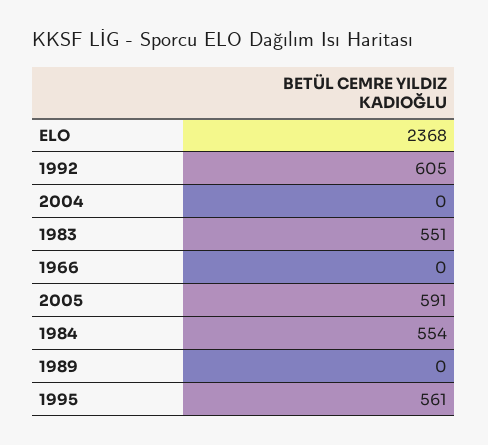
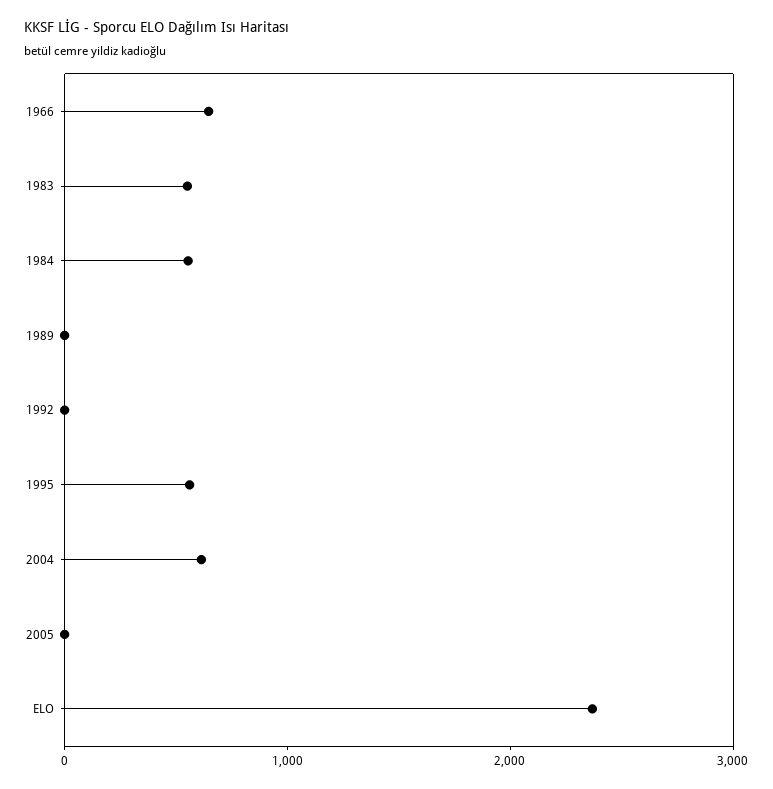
1992: 605 -> 0
2004: 0 -> 600
1966: 0 -> 600
2005: 591 -> 0

